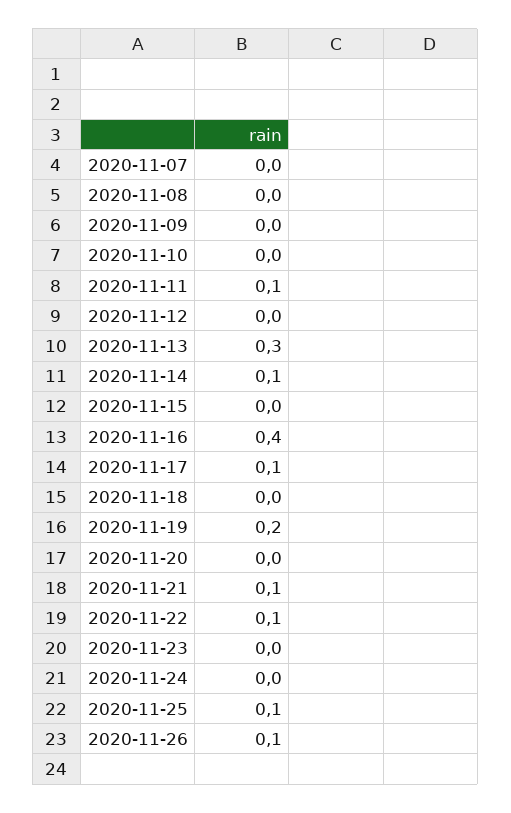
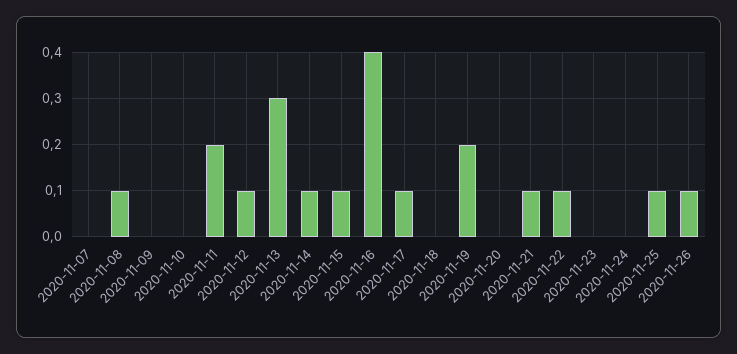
2020-11-08: 0 -> 0.1
2020-11-11: 0.1 -> 0.2
2020-11-12: 0 -> 0.1
2020-11-15: 0 -> 0.1

